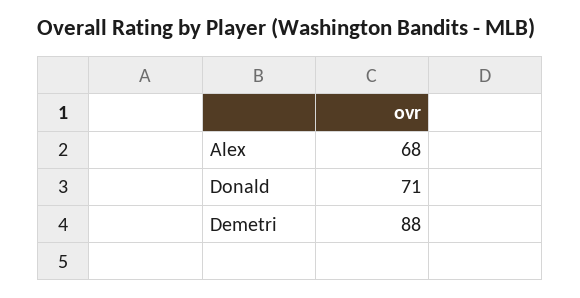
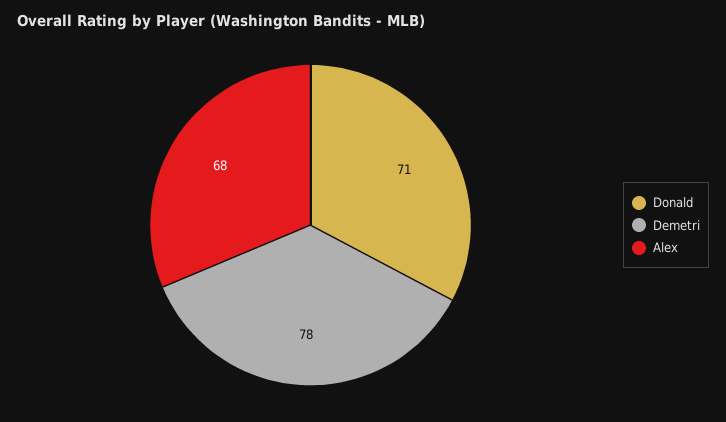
Demetri: 88 -> 78

